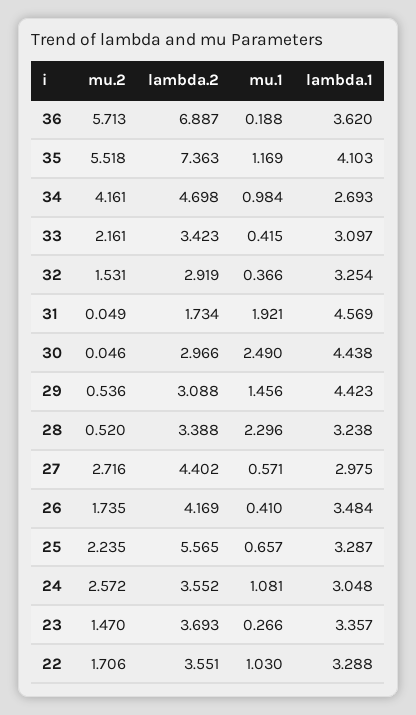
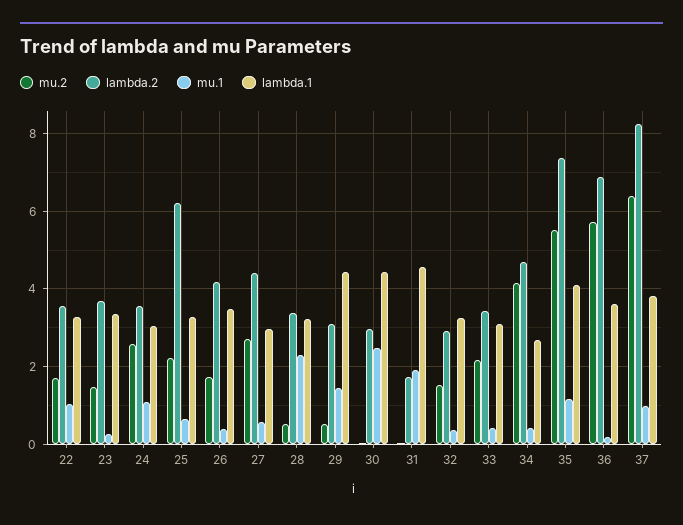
mu.1, 34: 0.984 -> 0.4
lambda.2, 25: 5.565 -> 6.2
mu.2, 37: none -> 6.4
lambda.2, 37: none -> 8.2
mu.1, 37: none -> 1
lambda.1, 37: none -> 3.8

